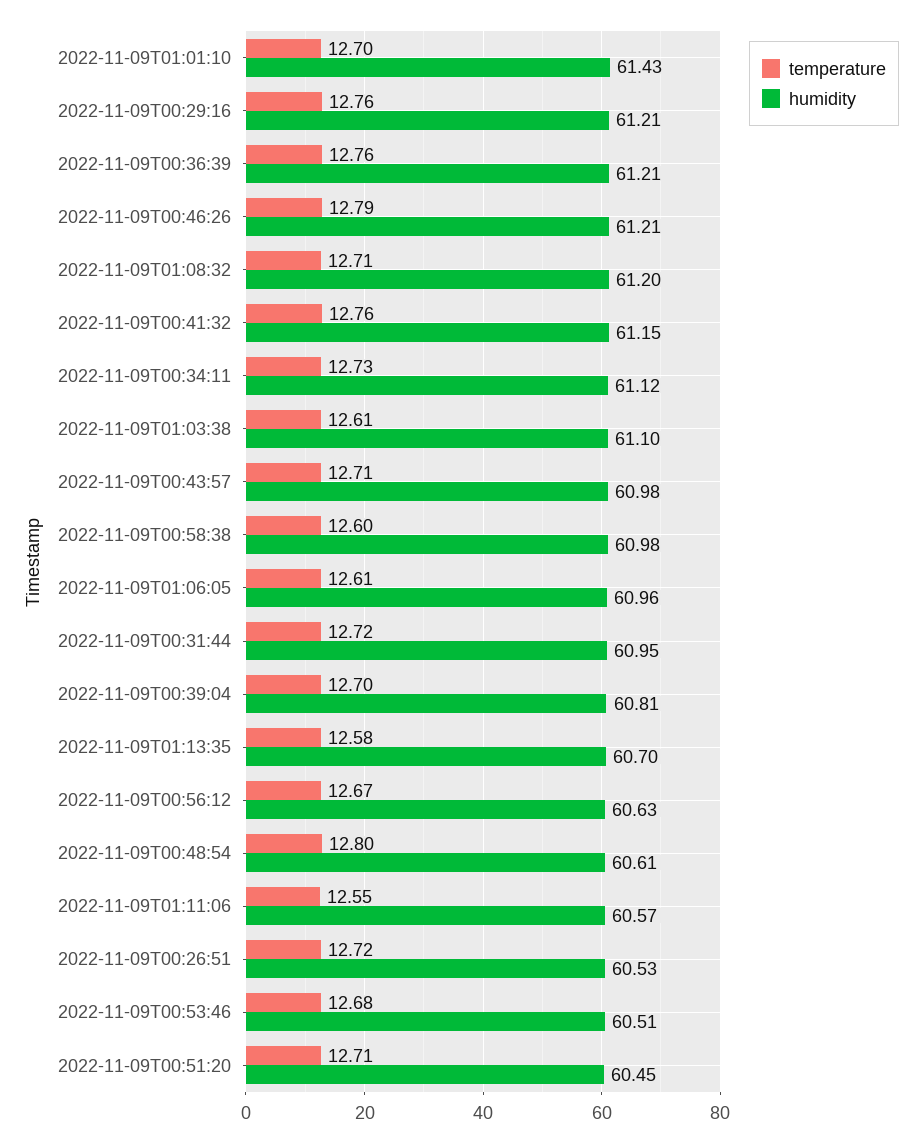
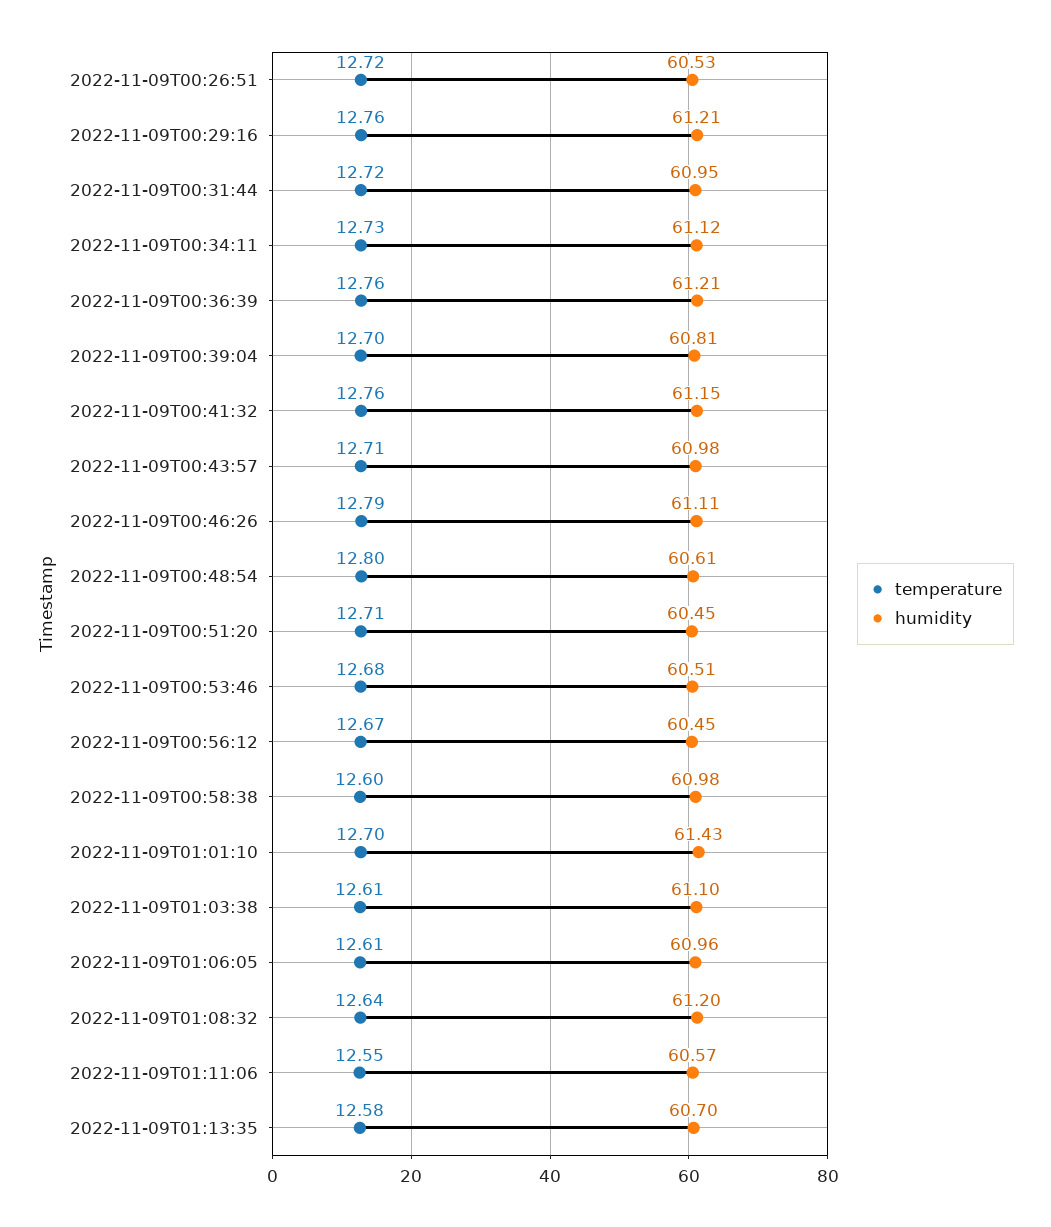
humidity, 2022-11-09T00:46:26: 61.21 -> 61.11
temperature, 2022-11-09T01:08:32: 12.71 -> 12.64
humidity, 2022-11-09T00:56:12: 60.63 -> 60.45

